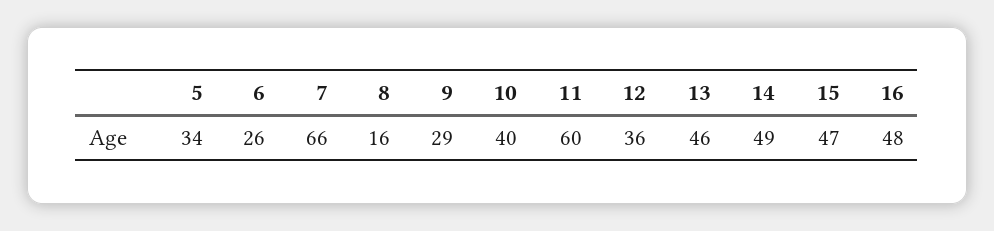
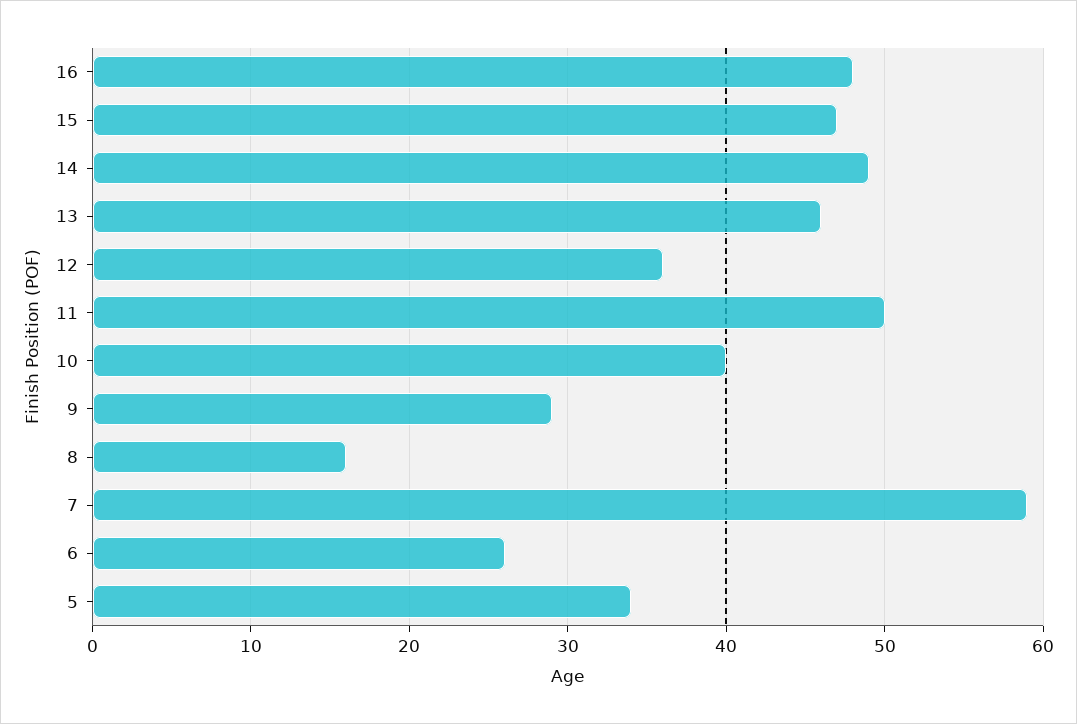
7: 66 -> 59
11: 60 -> 50

